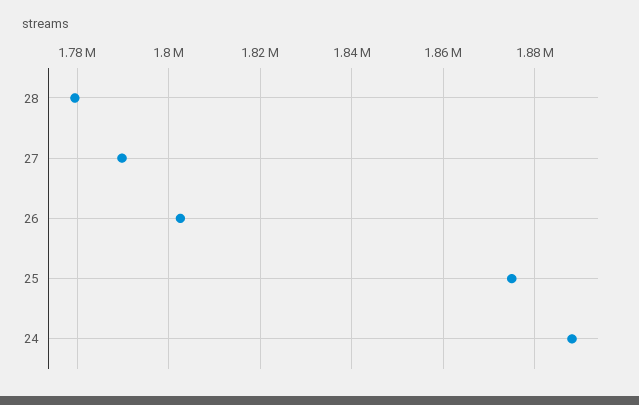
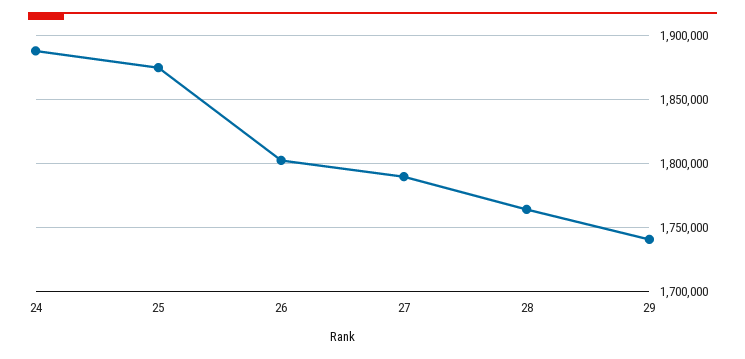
28: 1780000 -> 1765000
29: none -> 1740000

